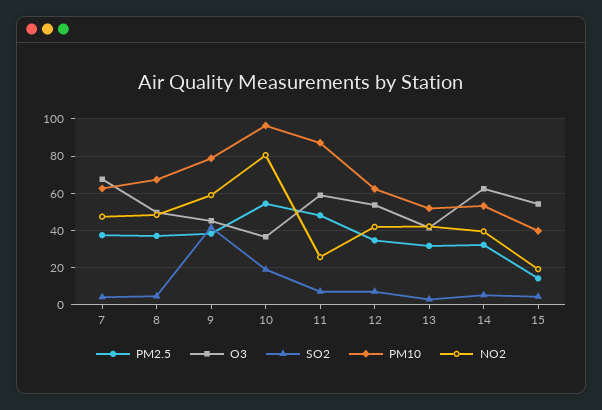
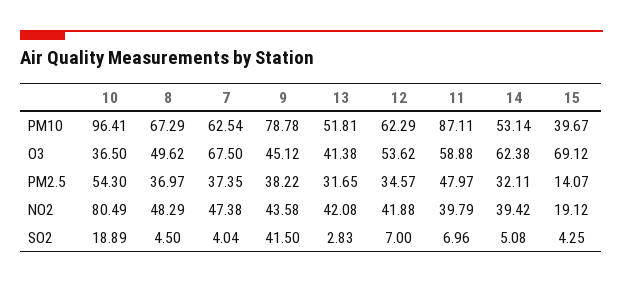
NO2, 9: 60 -> 43.58
NO2, 11: 25 -> 39.79
O3, 15: 55 -> 69.12

